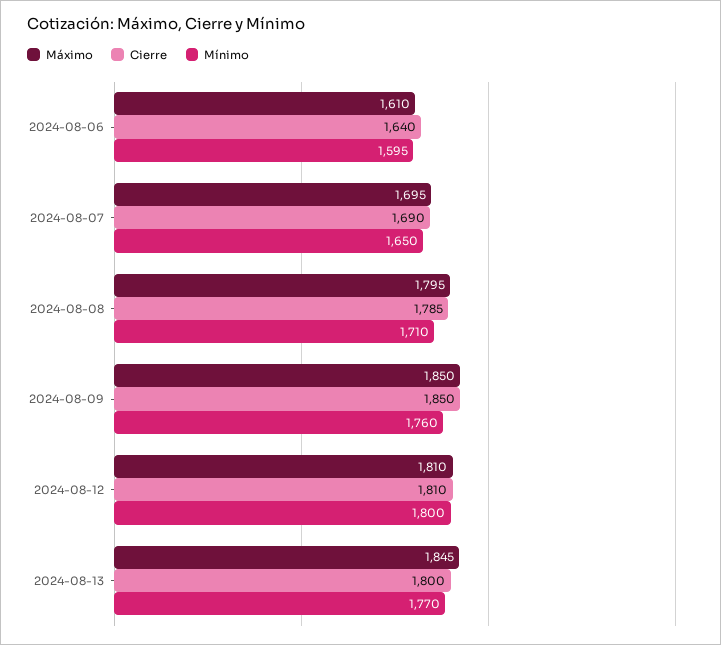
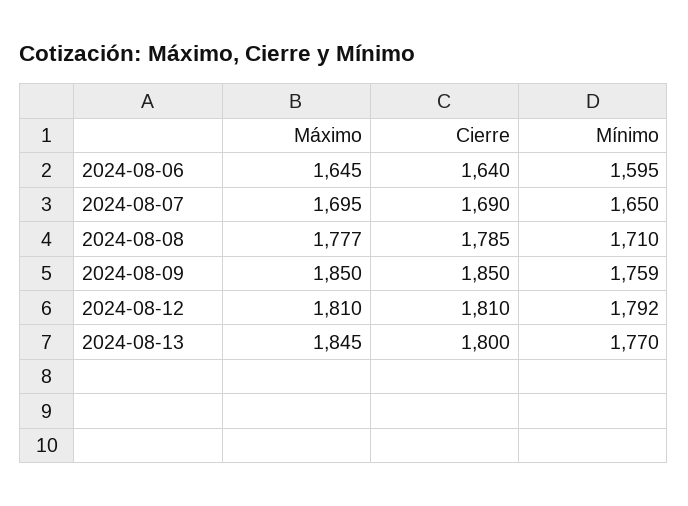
Máximo, 2024-08-06: 1610 -> 1645
Máximo, 2024-08-08: 1795 -> 1777
Mínimo, 2024-08-09: 1760 -> 1759
Mínimo, 2024-08-12: 1800 -> 1792

